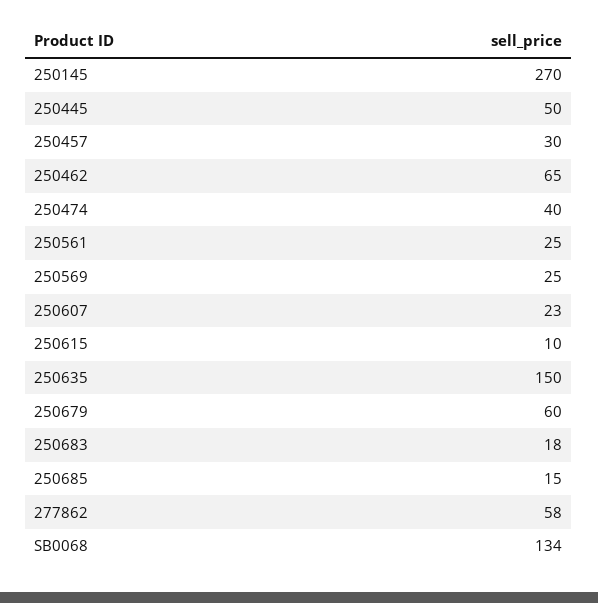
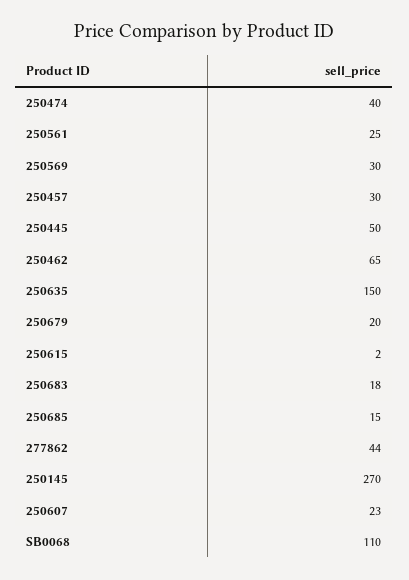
250569: 25 -> 30
250615: 10 -> 2
250679: 60 -> 20
277862: 58 -> 44
SB0068: 134 -> 110

